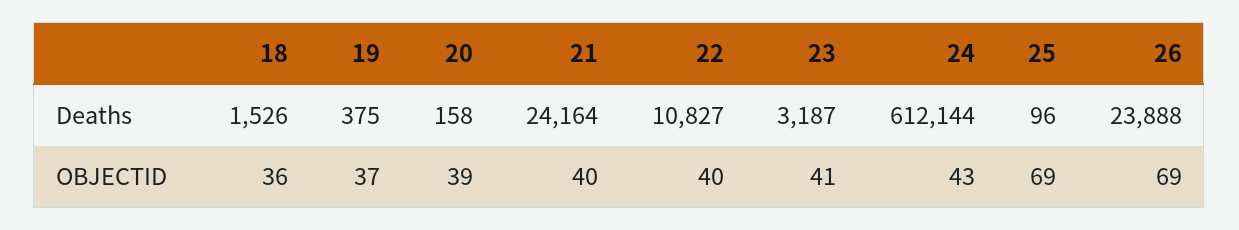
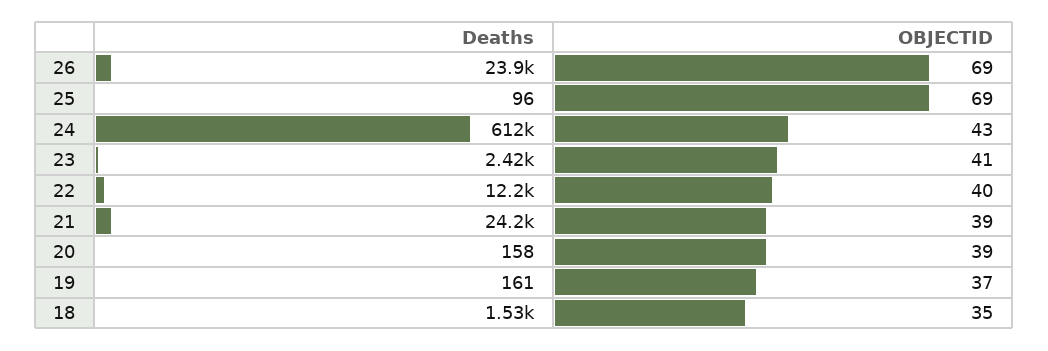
19, Deaths: 375 -> 161
22, Deaths: 10827 -> 12200
23, Deaths: 3187 -> 2420
18, OBJECTID: 36 -> 35
21, OBJECTID: 40 -> 39

